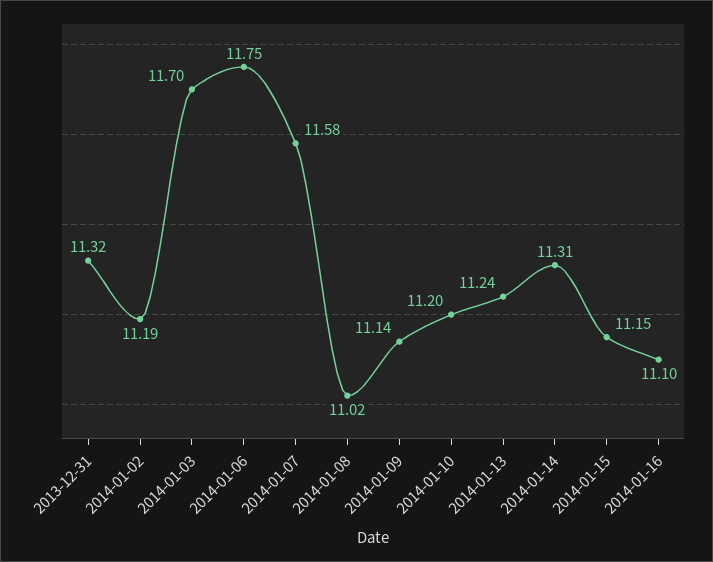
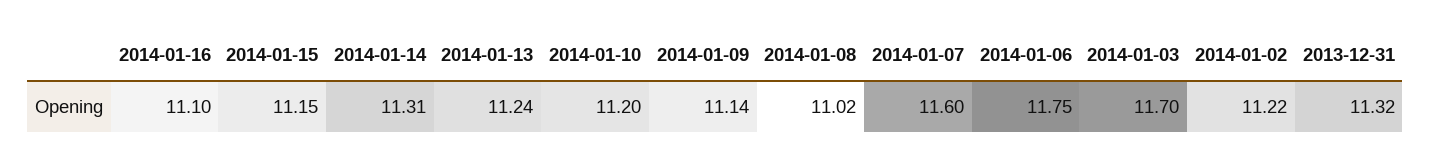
2014-01-02: 11.19 -> 11.22
2014-01-07: 11.58 -> 11.6

